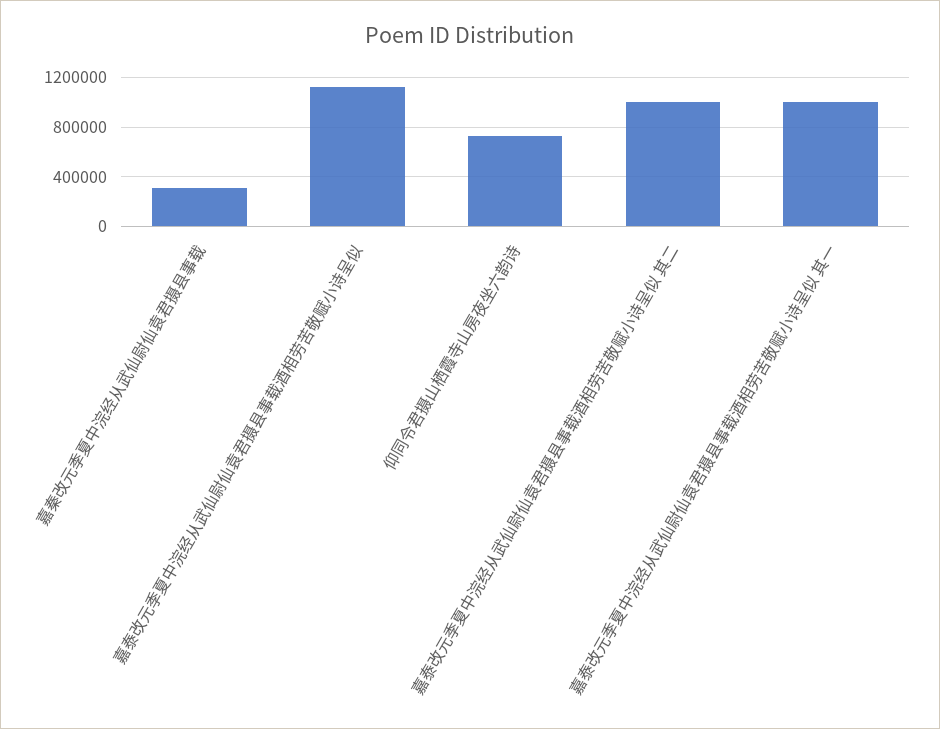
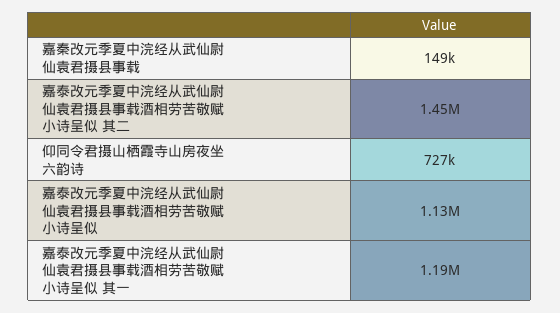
嘉秦改元季夏中浣经从武仙尉仙袁君摄县事载: 300000 -> 149000
嘉泰改元季夏中浣经从武仙尉仙袁君摄县事载酒相劳苦敬赋小诗呈似 其二: 1000000 -> 1450000
嘉泰改元季夏中浣经从武仙尉仙袁君摄县事载酒相劳苦敬赋小诗呈似 其一: 1000000 -> 1190000

